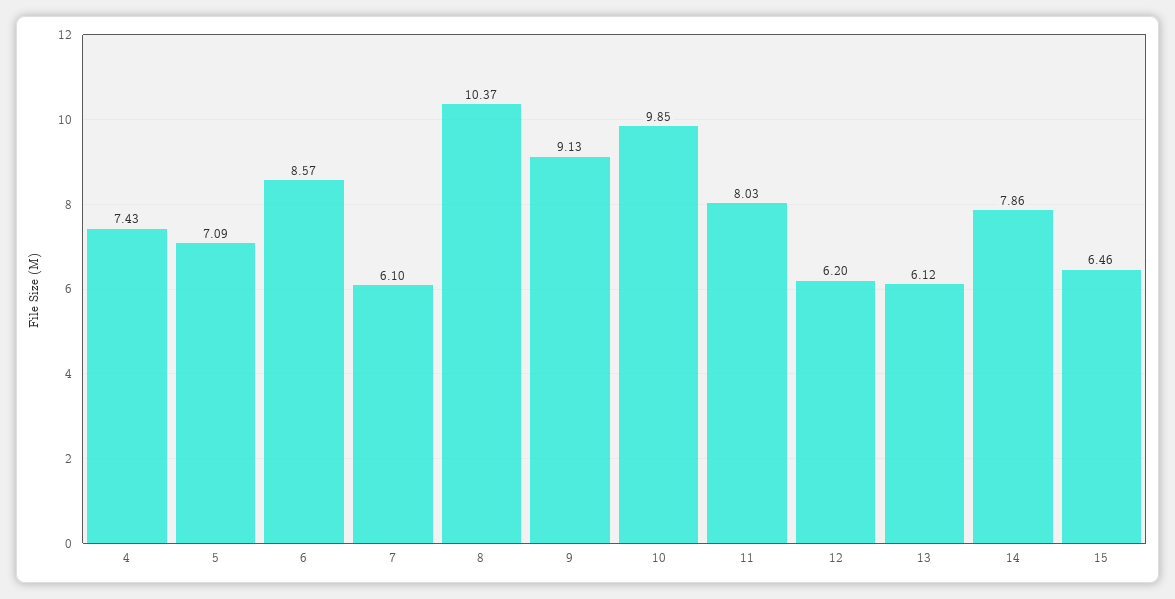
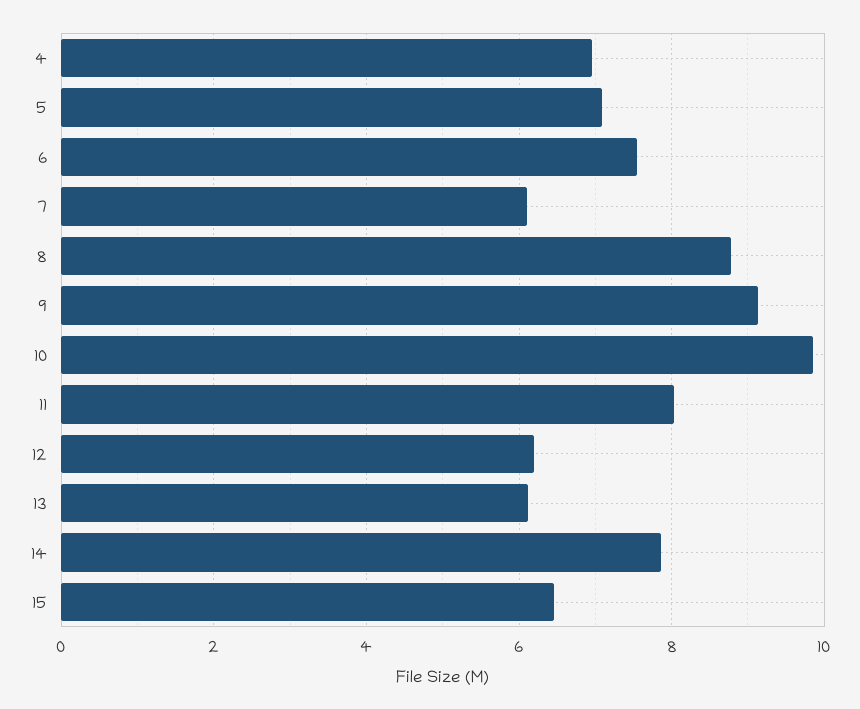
4: 7.43 -> 7
6: 8.57 -> 7.6
8: 10.37 -> 8.8

